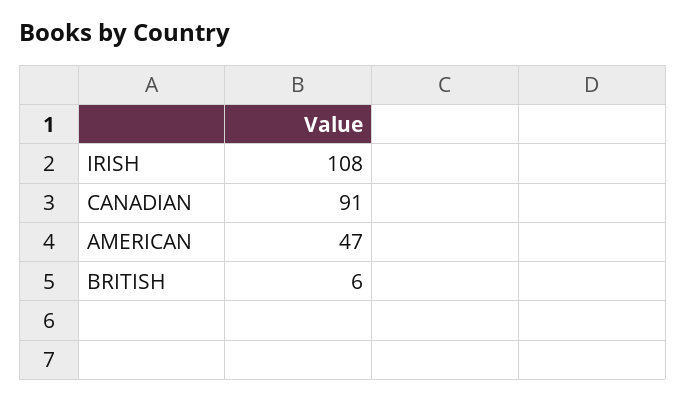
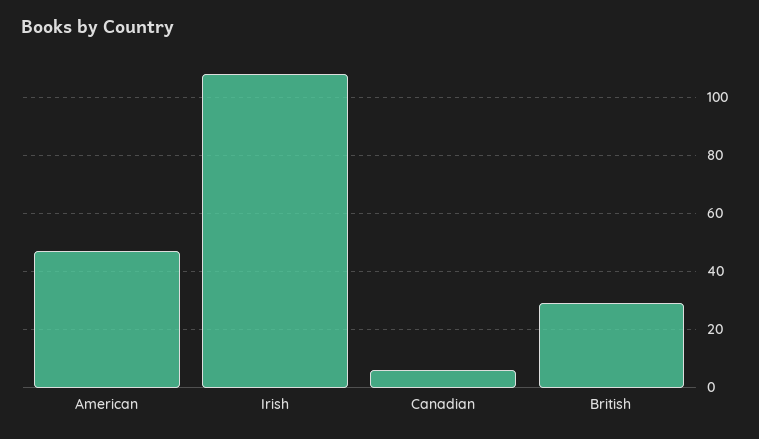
CANADIAN: 91 -> 5
BRITISH: 6 -> 30

